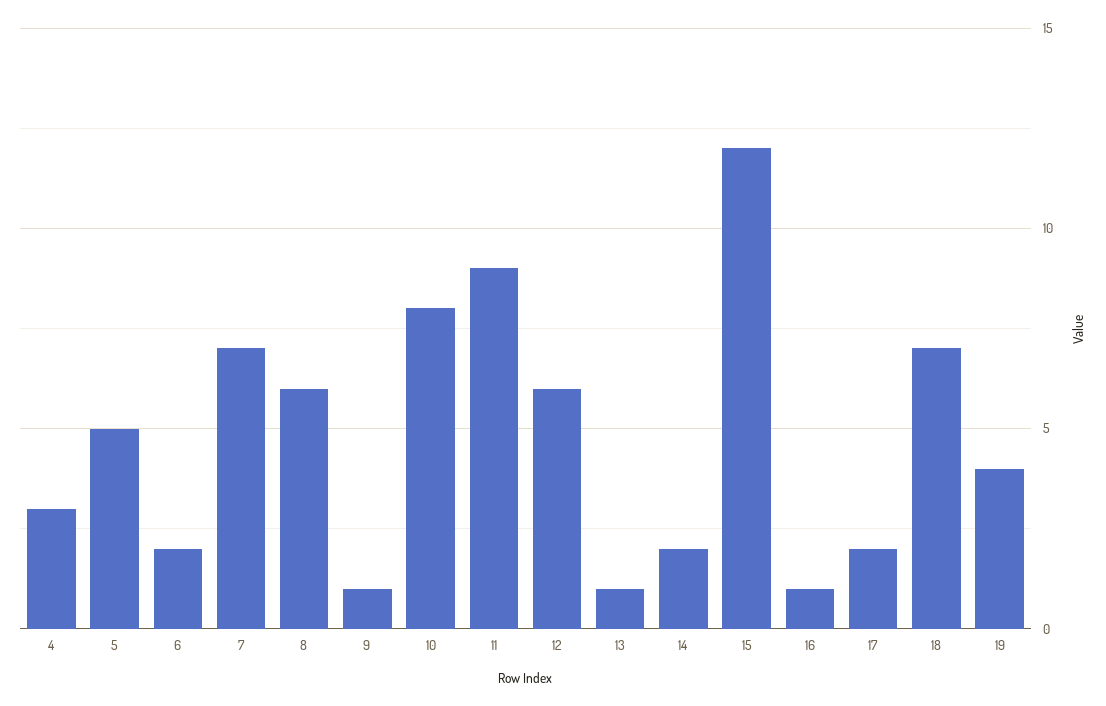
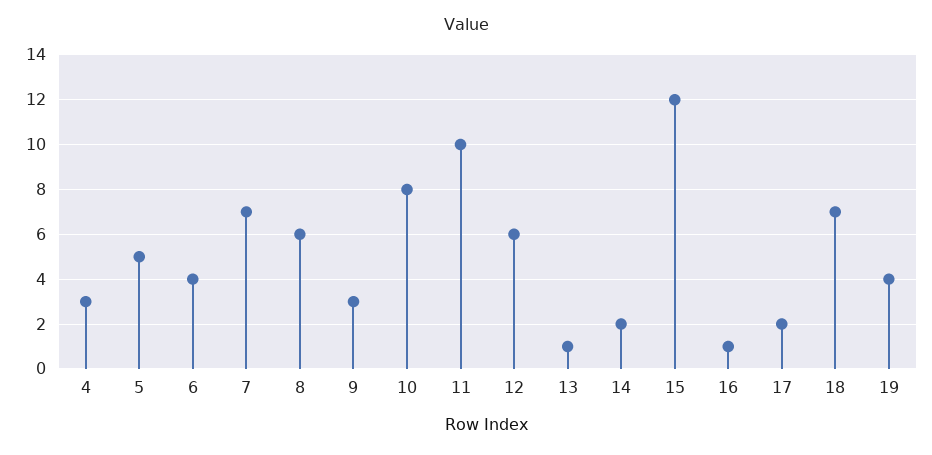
6: 2 -> 4
9: 1 -> 3
11: 9 -> 10

